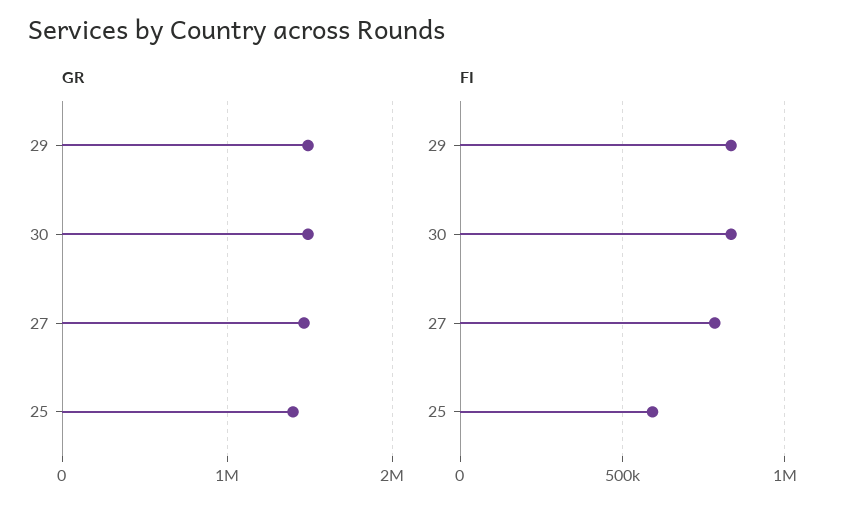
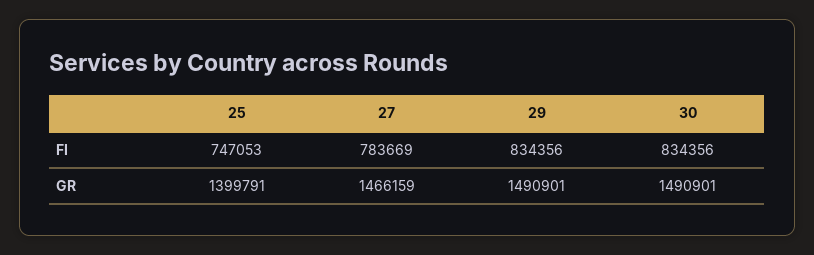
FI, 25: 600000 -> 747053

